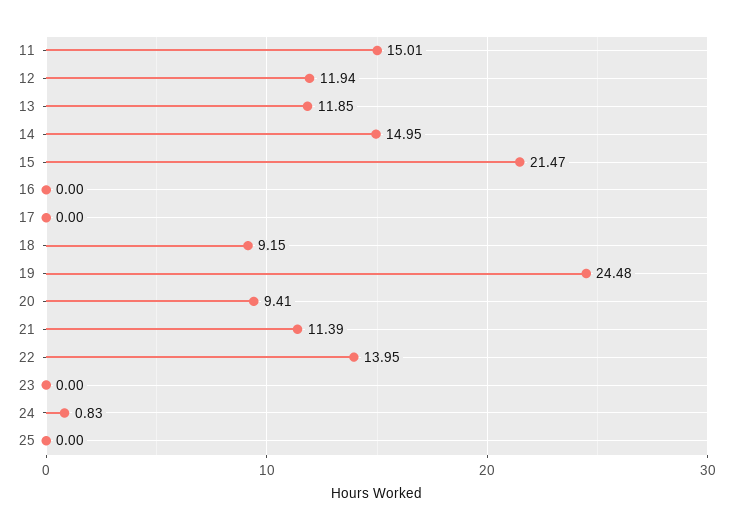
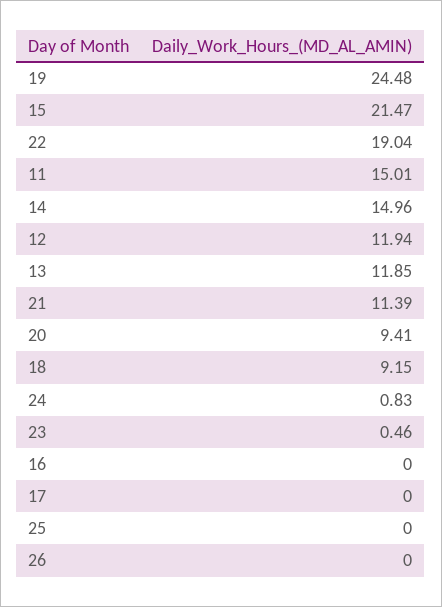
14: 14.95 -> 14.96
22: 13.95 -> 19.04
23: 0 -> 0.46
26: none -> 0

